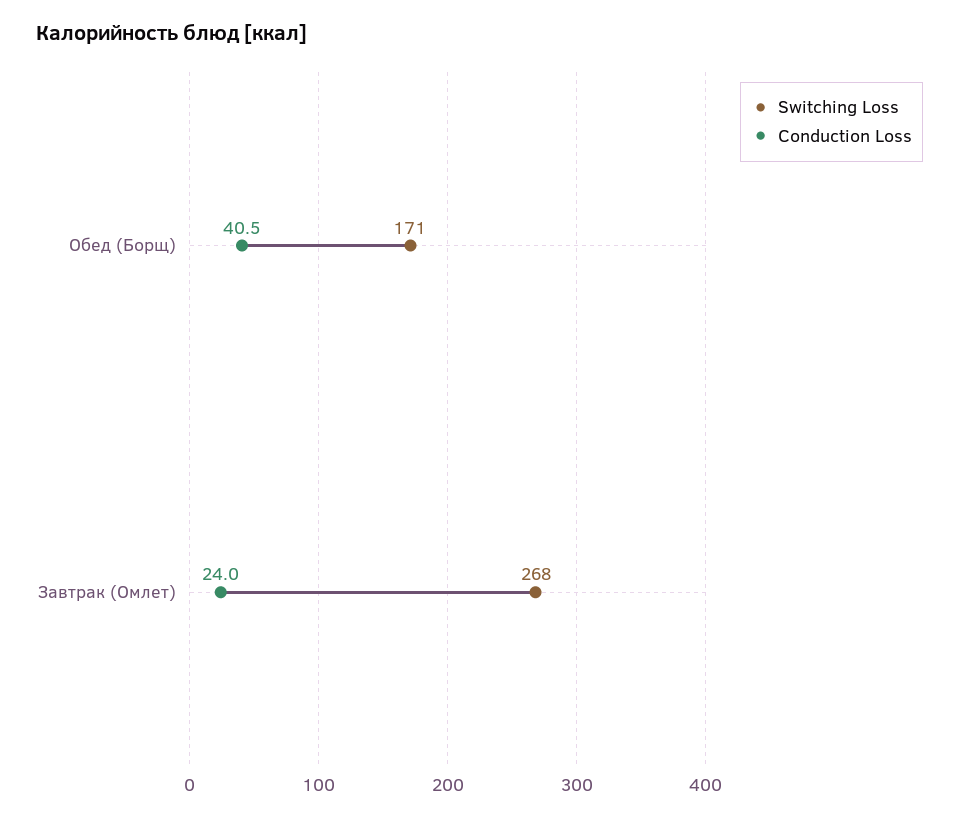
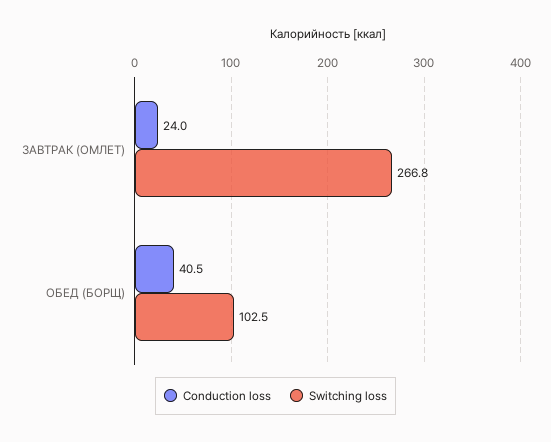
Switching Loss, Обед (Борщ): 171 -> 102.5
Switching Loss, Завтрак (Омлет): 268 -> 266.8

